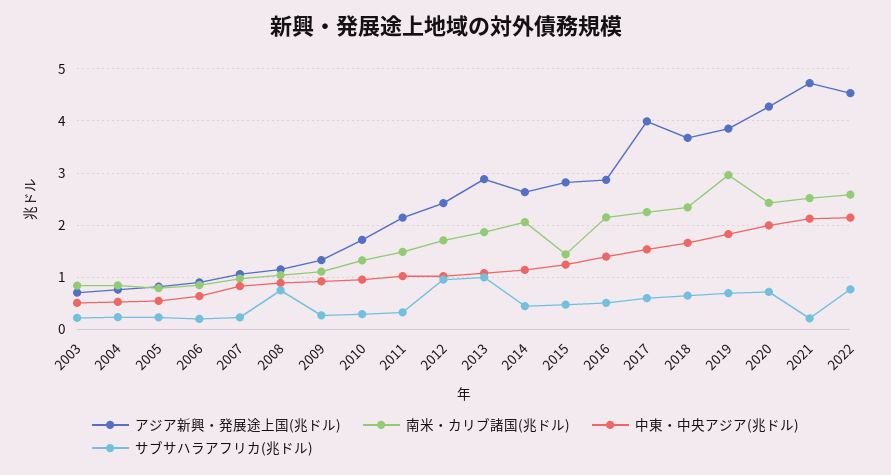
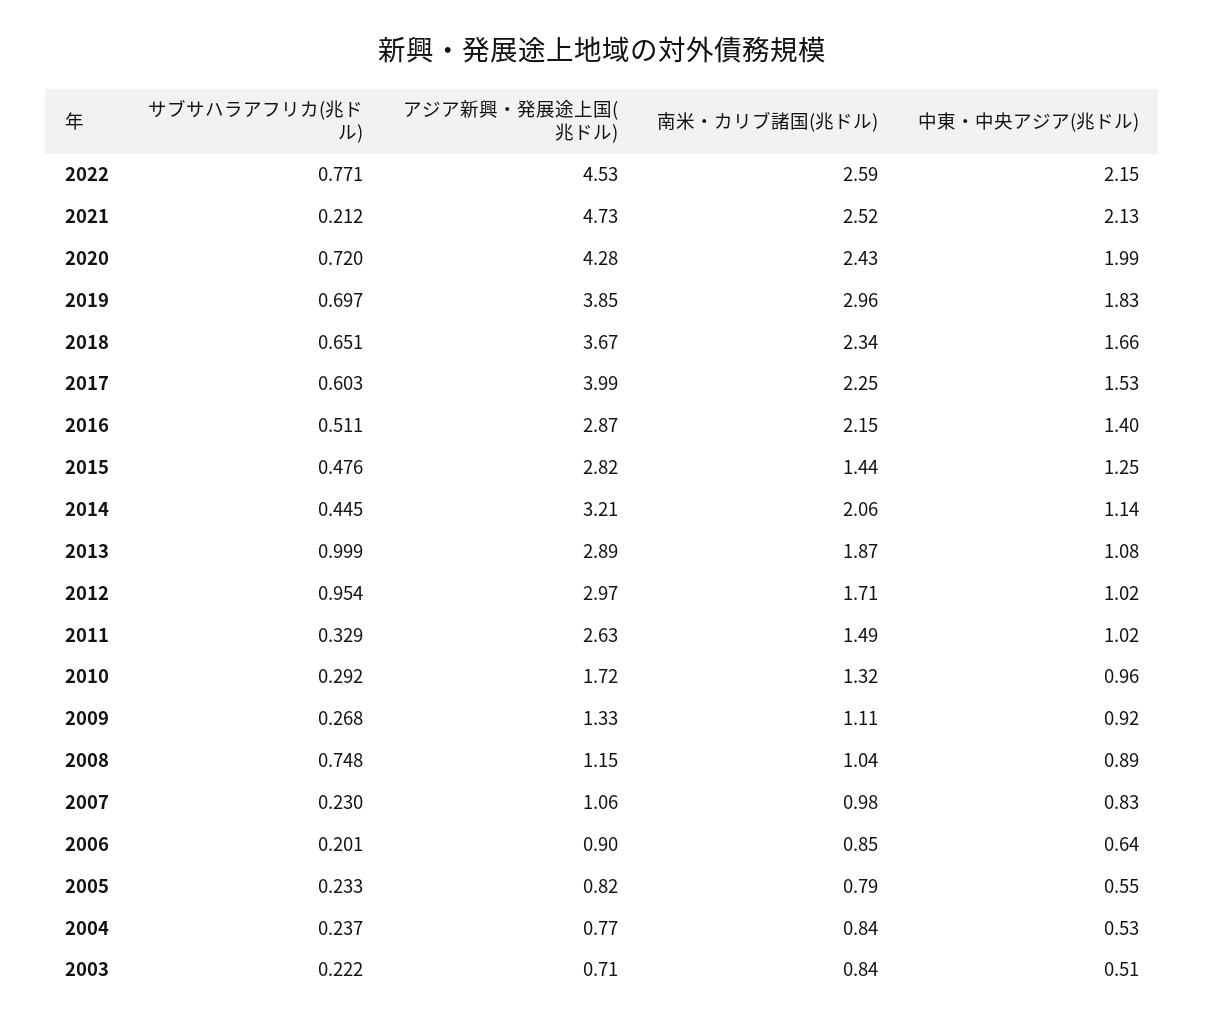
アジア新興・発展途上国(兆ドル), 2011: 2.2 -> 2.63
アジア新興・発展途上国(兆ドル), 2012: 2.4 -> 2.97
アジア新興・発展途上国(兆ドル), 2014: 2.6 -> 3.21

